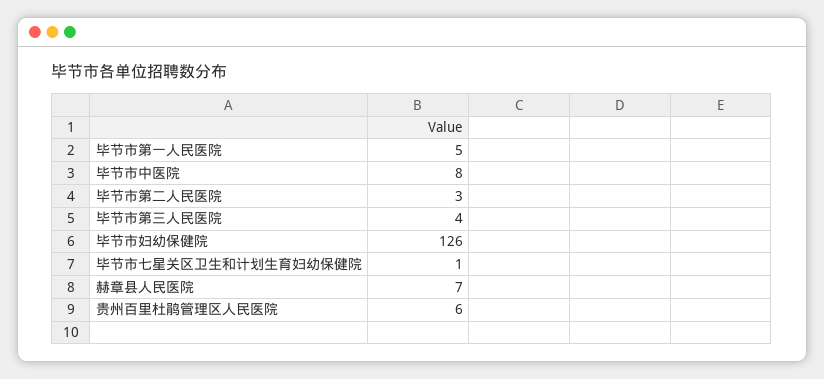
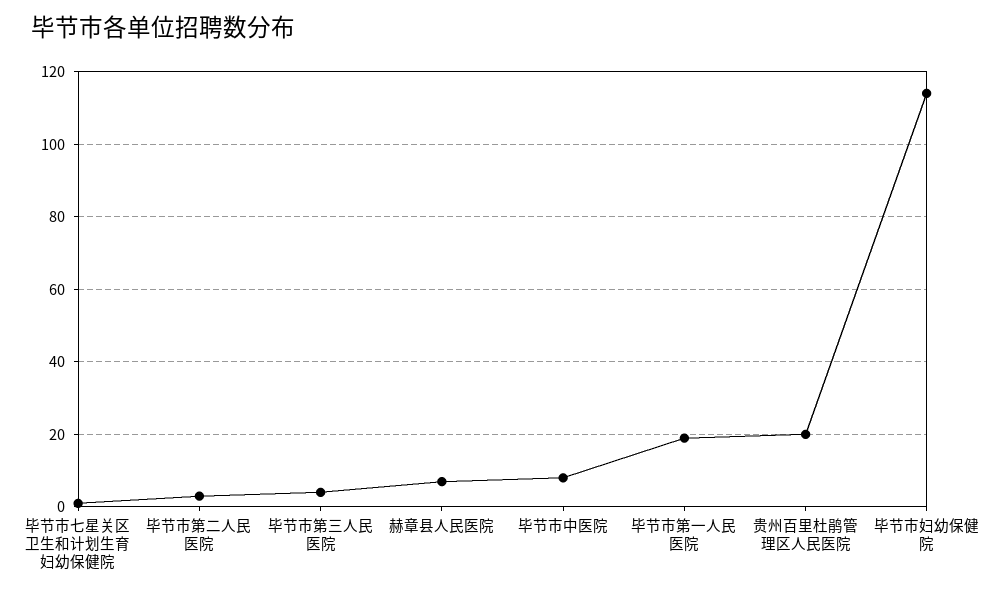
毕节市第一人民医院: 5 -> 20
毕节市妇幼保健院: 126 -> 115
贵州百里杜鹃管理区人民医院: 6 -> 20

